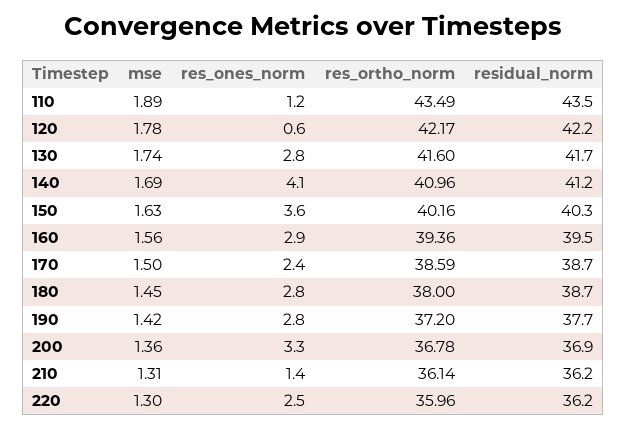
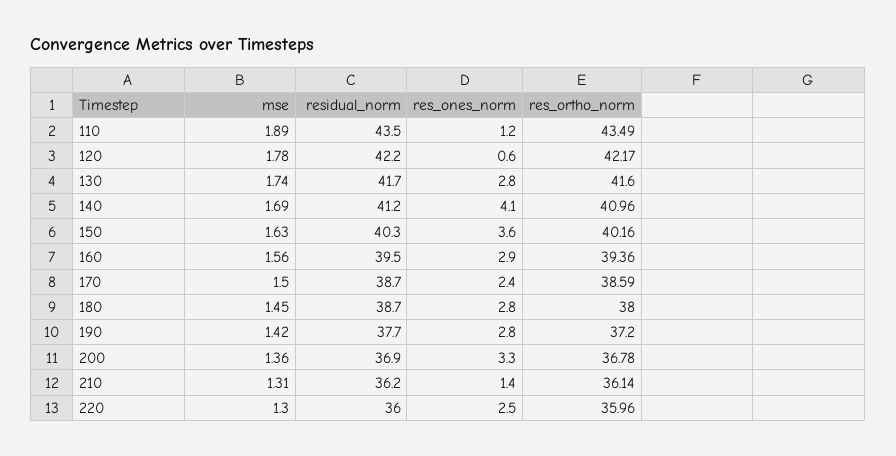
residual_norm, 220: 36.2 -> 36

